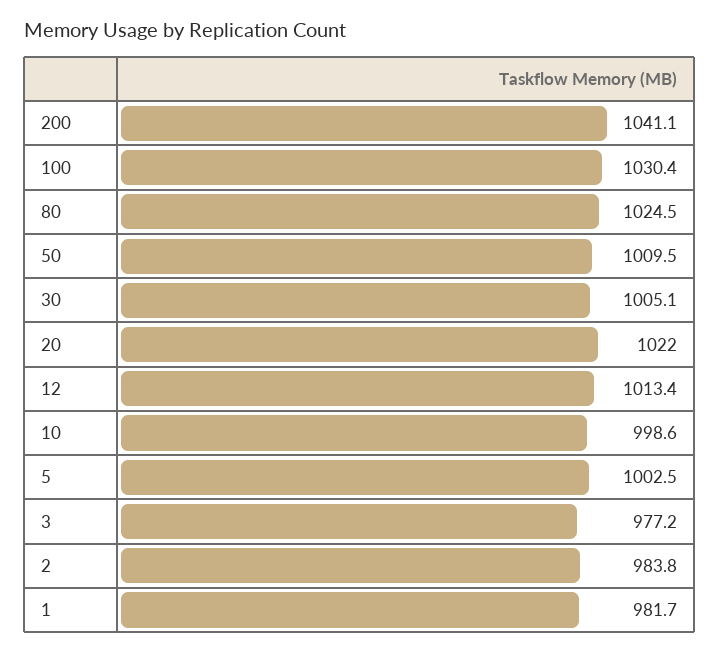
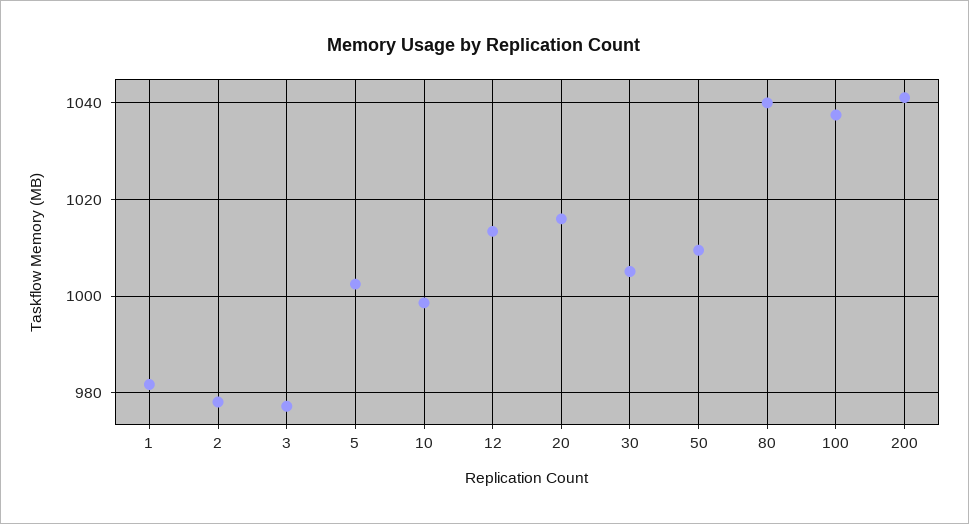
100: 1030.4 -> 1038
80: 1024.5 -> 1040
20: 1022 -> 1016
2: 983.8 -> 978

